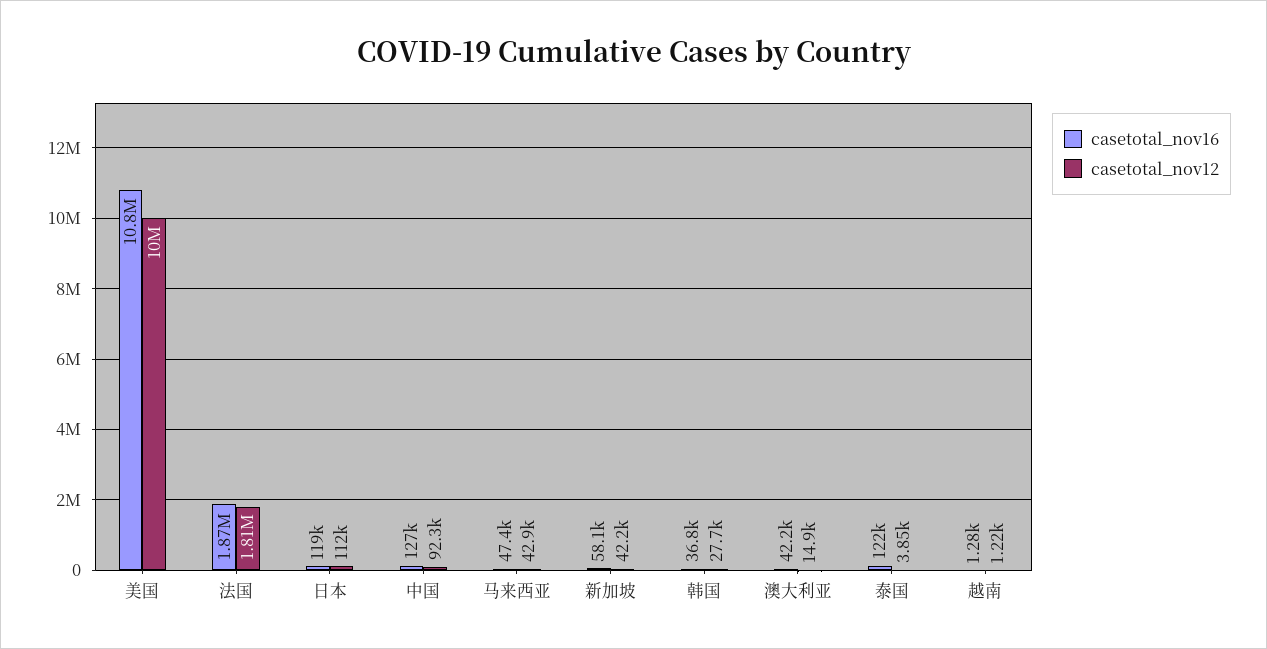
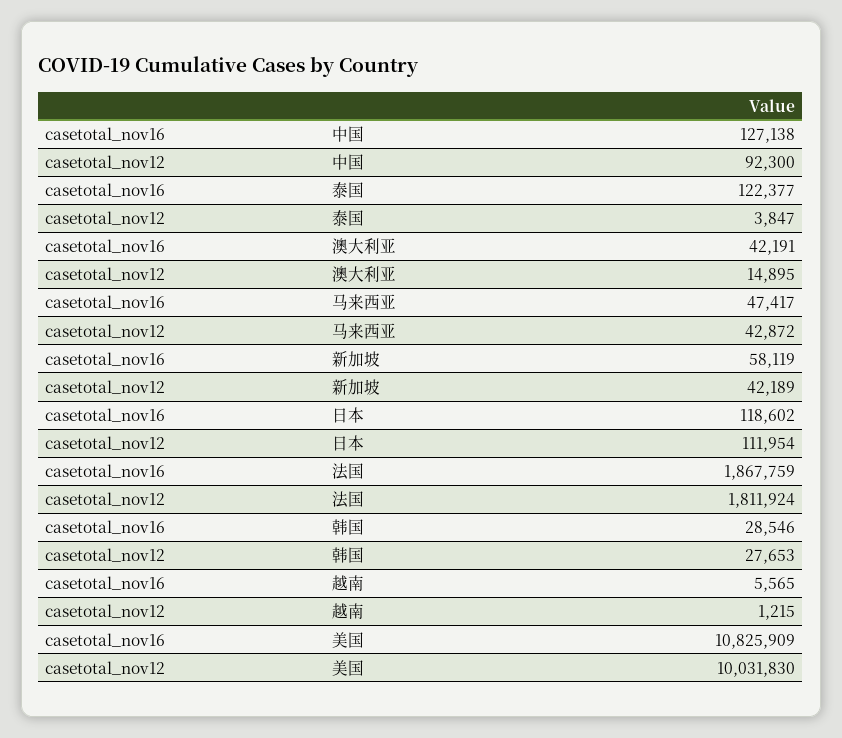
casetotal_nov16, 韩国: 36800 -> 28546
casetotal_nov16, 越南: 1280 -> 5565

